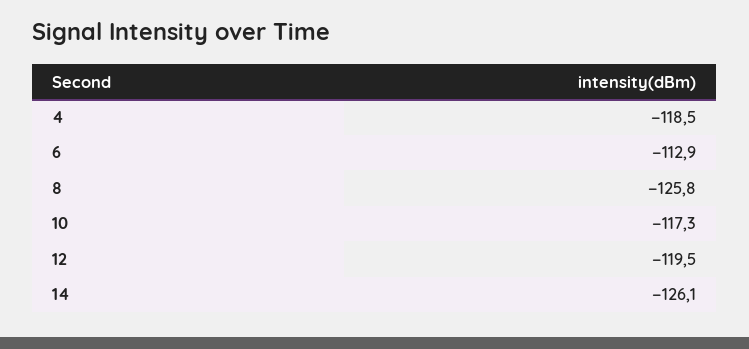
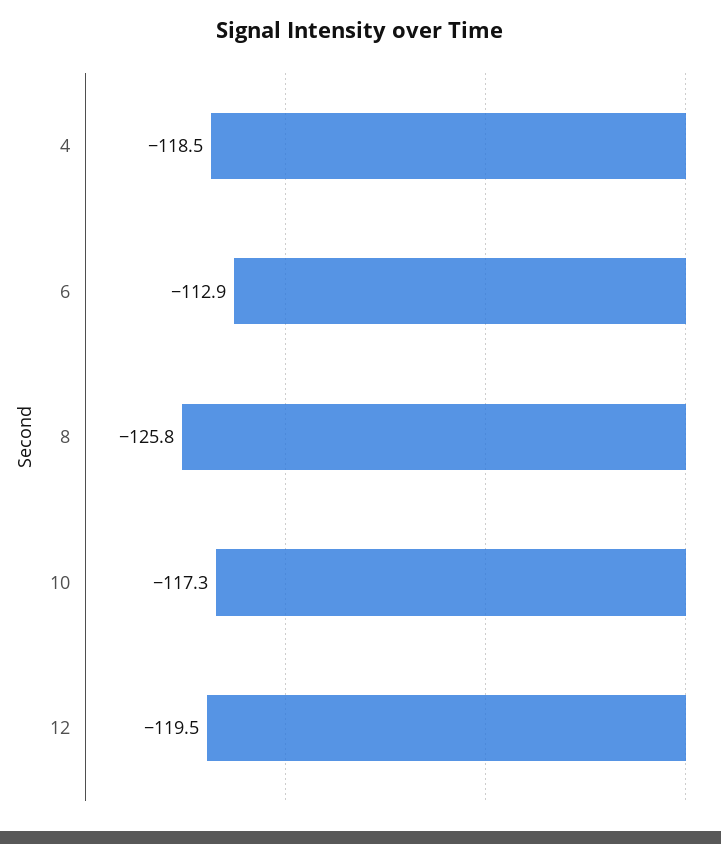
14: -126.1 -> none

